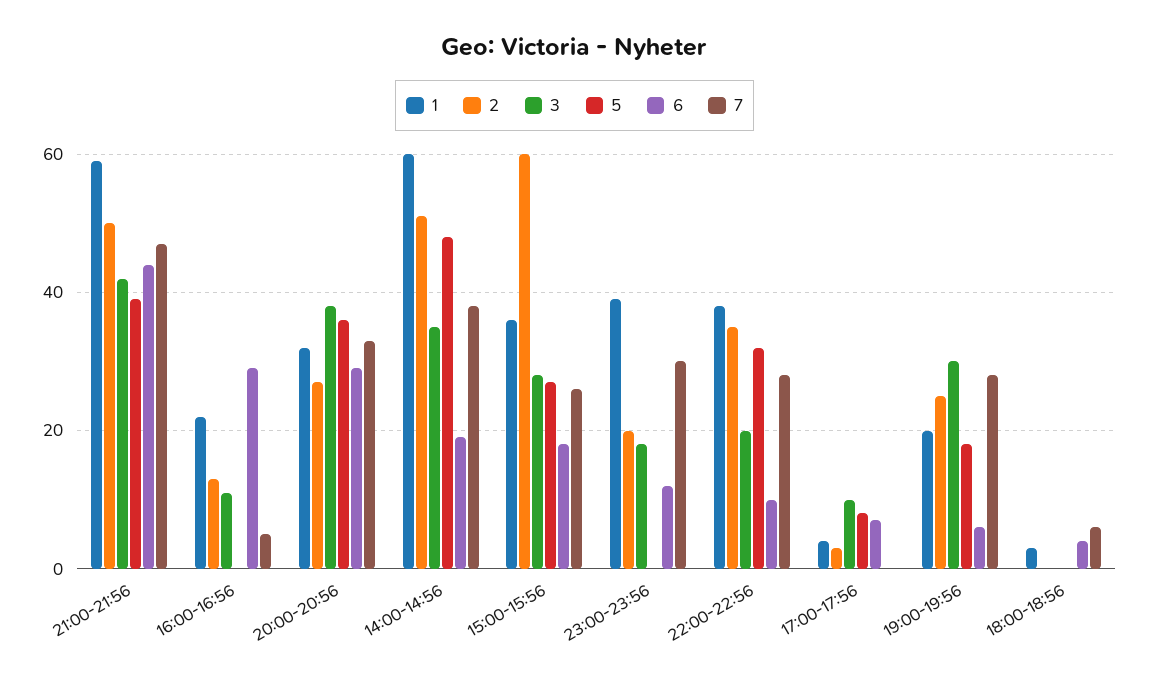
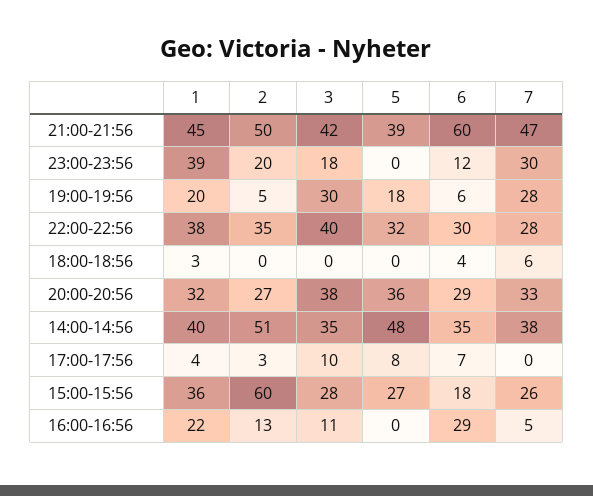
1, 21:00-21:56: 60 -> 45
6, 21:00-21:56: 45 -> 60
1, 14:00-14:56: 60 -> 40
6, 14:00-14:56: 20 -> 35
3, 22:00-22:56: 20 -> 40
6, 22:00-22:56: 10 -> 30
2, 19:00-19:56: 25 -> 5

